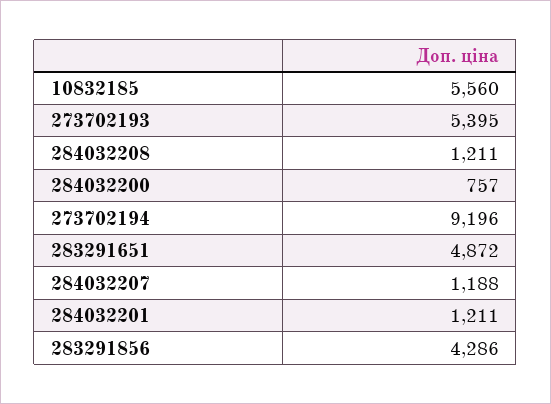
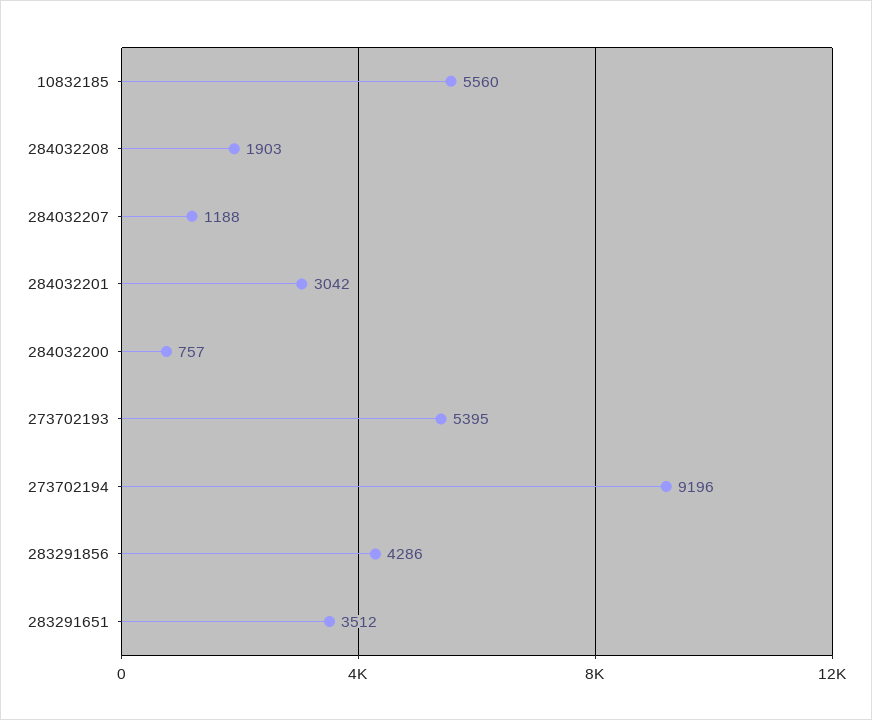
284032208: 1211 -> 1903
283291651: 4872 -> 3512
284032201: 1211 -> 3042

